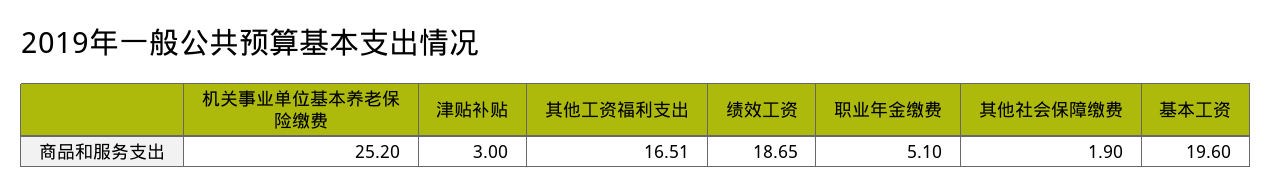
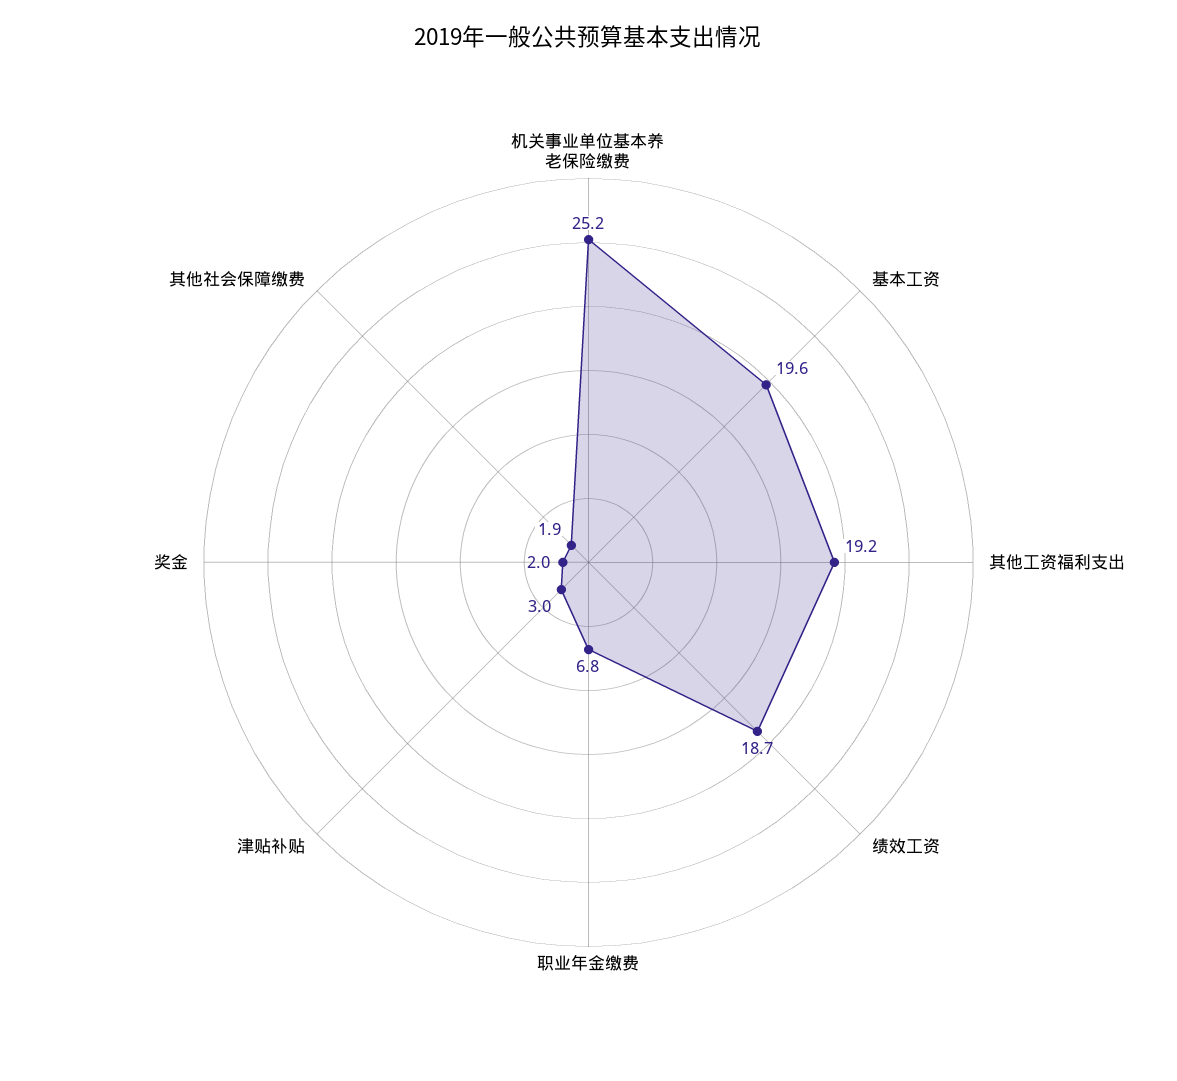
其他工资福利支出: 16.51 -> 19.2
职业年金缴费: 5.1 -> 6.8
奖金: none -> 2

